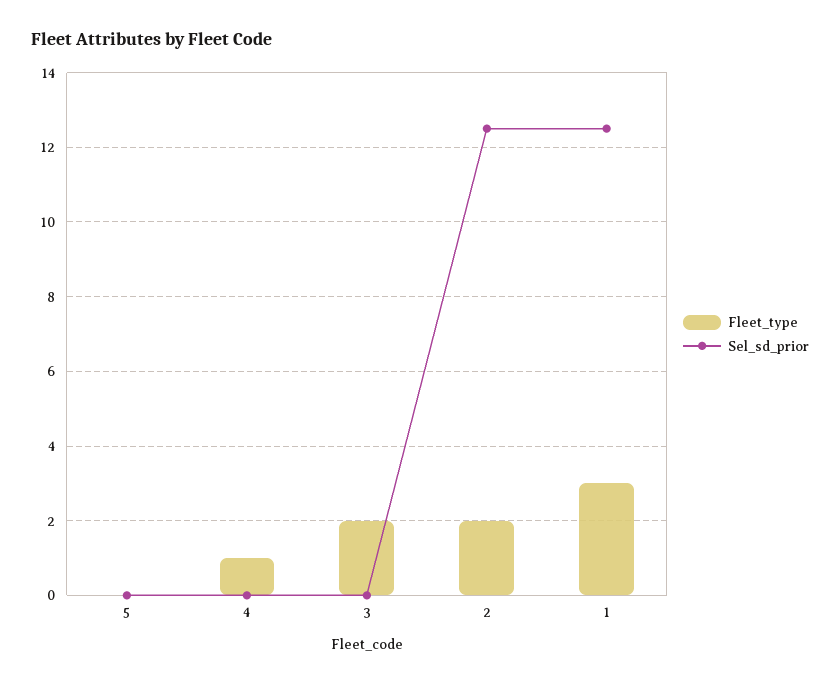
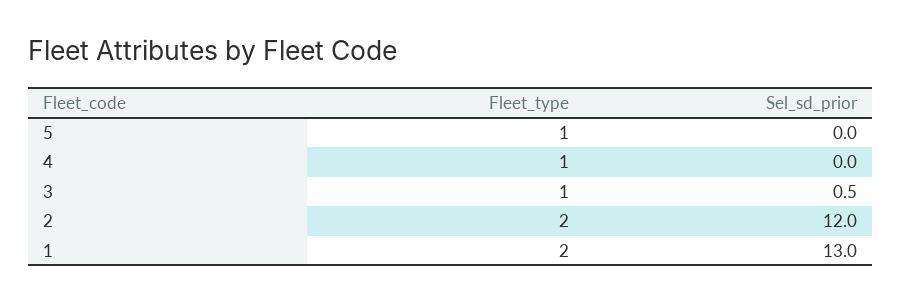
Fleet_type, 5: 0 -> 1
Fleet_type, 3: 2 -> 1
Sel_sd_prior, 3: 0 -> 0.5
Sel_sd_prior, 2: 12.5 -> 12
Fleet_type, 1: 3 -> 2
Sel_sd_prior, 1: 12.5 -> 13

